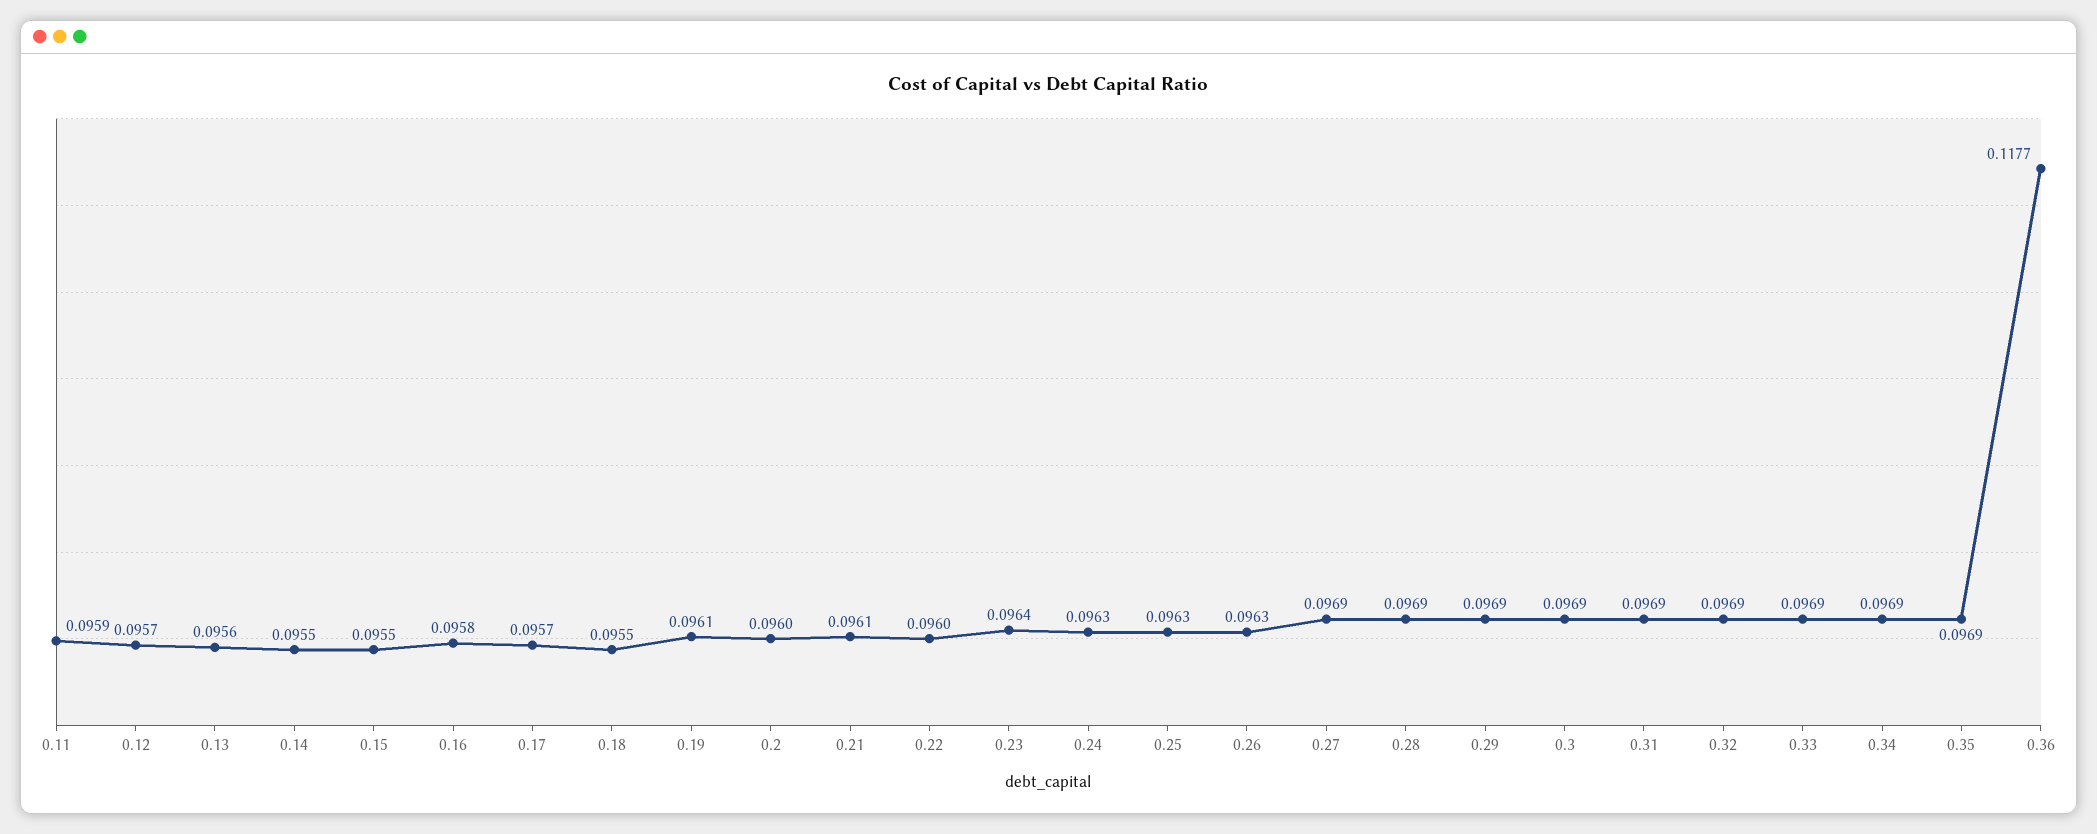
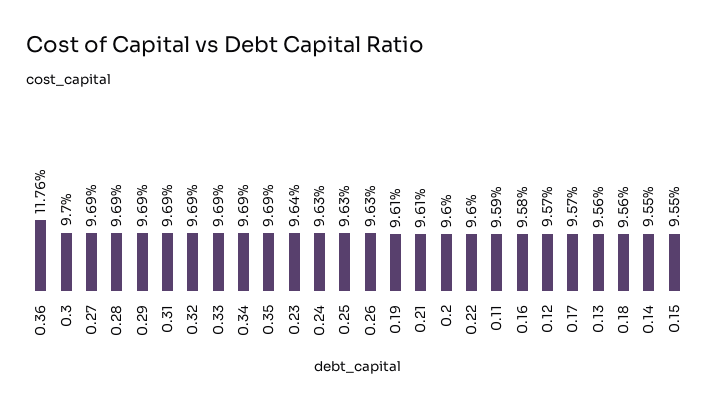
0.18: 0.0955 -> 0.0956
0.3: 0.0969 -> 0.097
0.36: 0.1177 -> 0.1176

